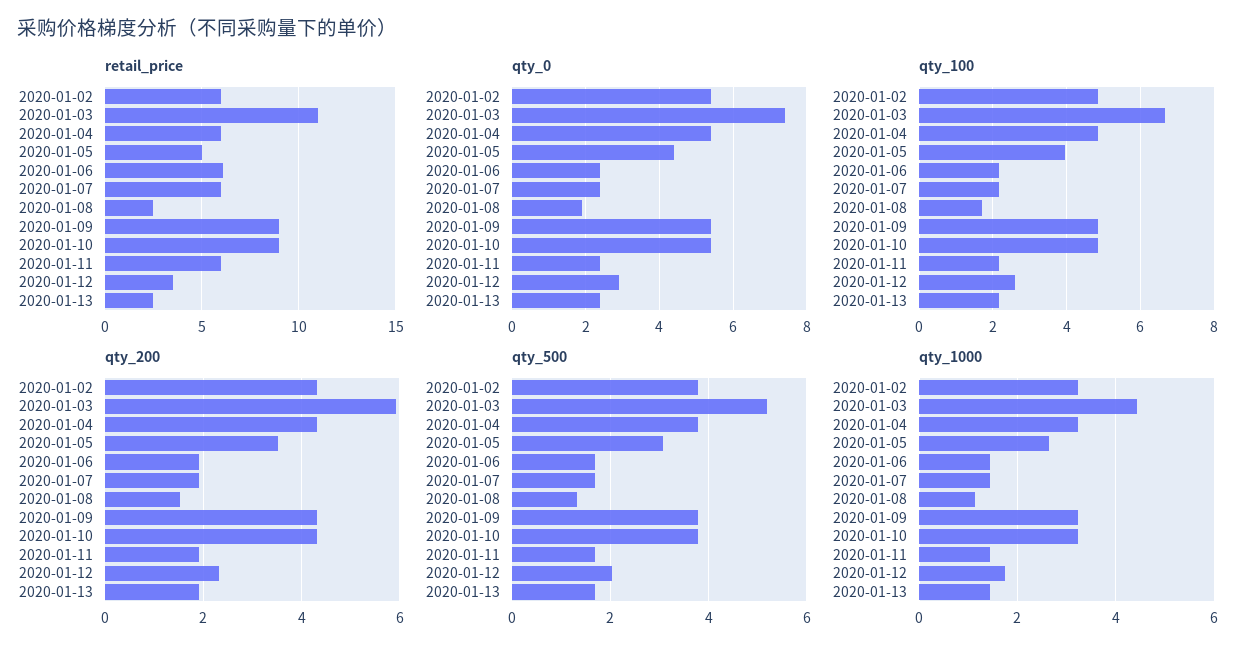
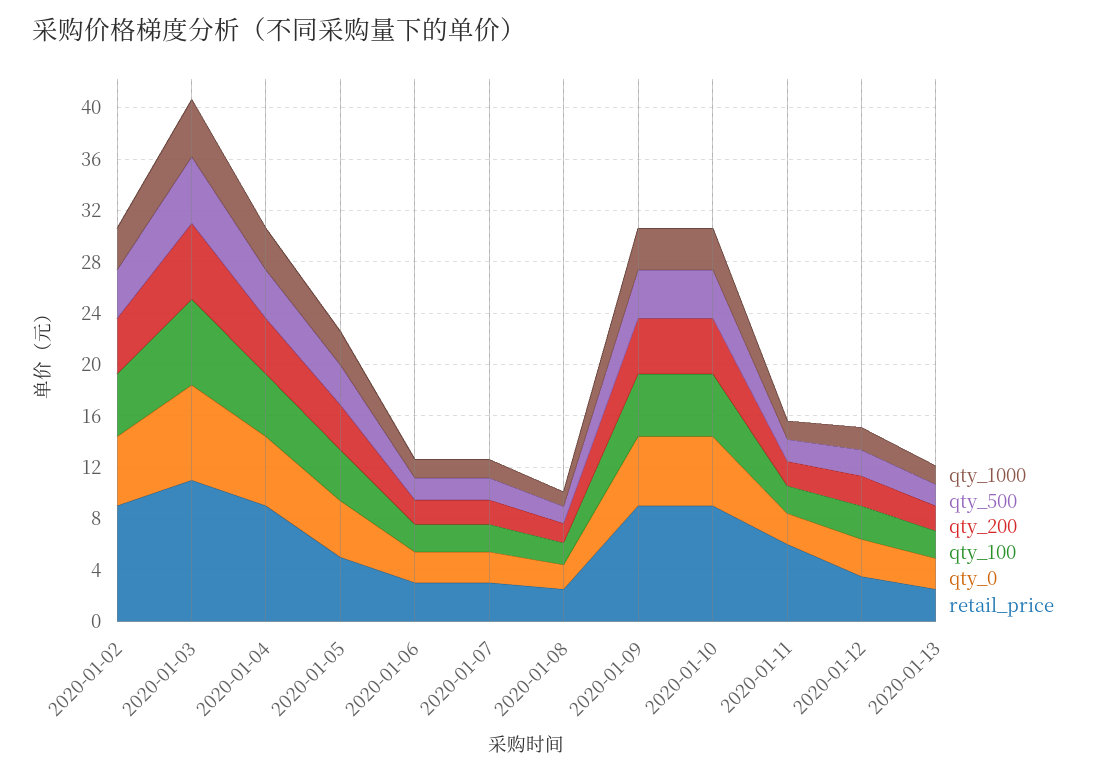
retail_price, 2020-01-02: 6 -> 9
retail_price, 2020-01-04: 6 -> 9
retail_price, 2020-01-06: 6 -> 3
retail_price, 2020-01-07: 6 -> 3

